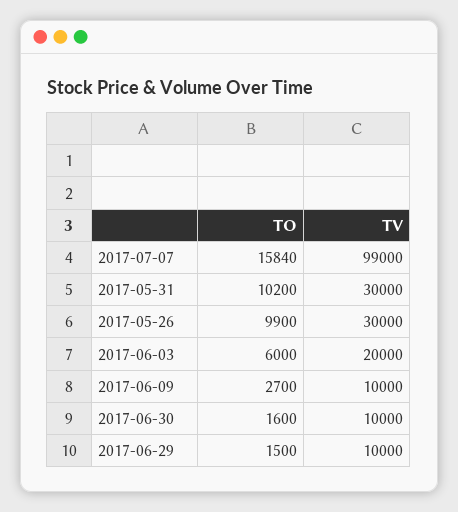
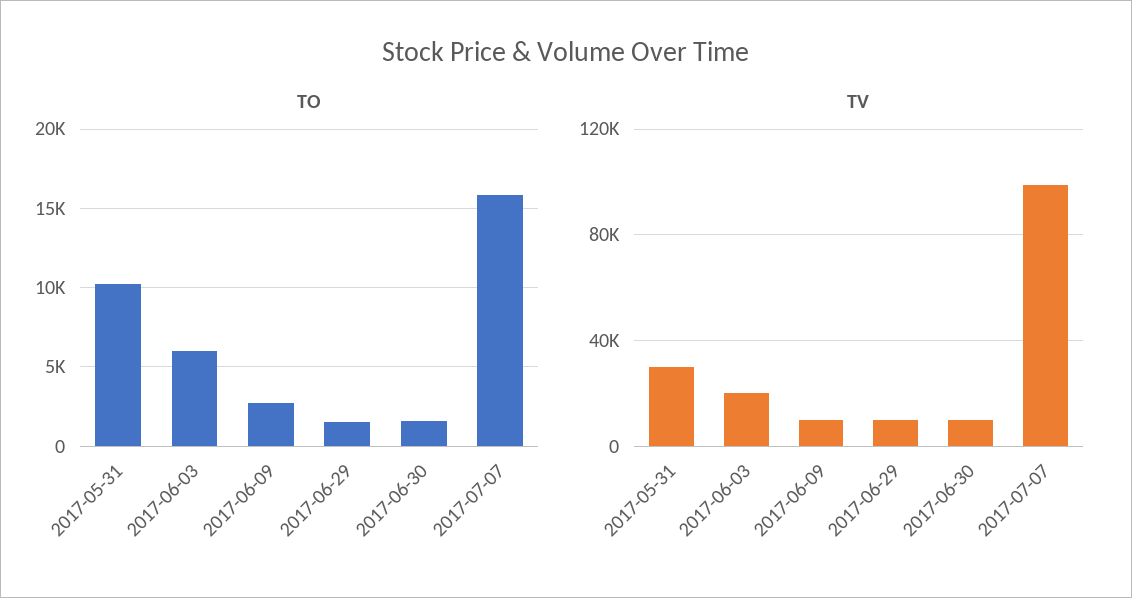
TO, 2017-05-26: 9900 -> none
TV, 2017-05-26: 30000 -> none

